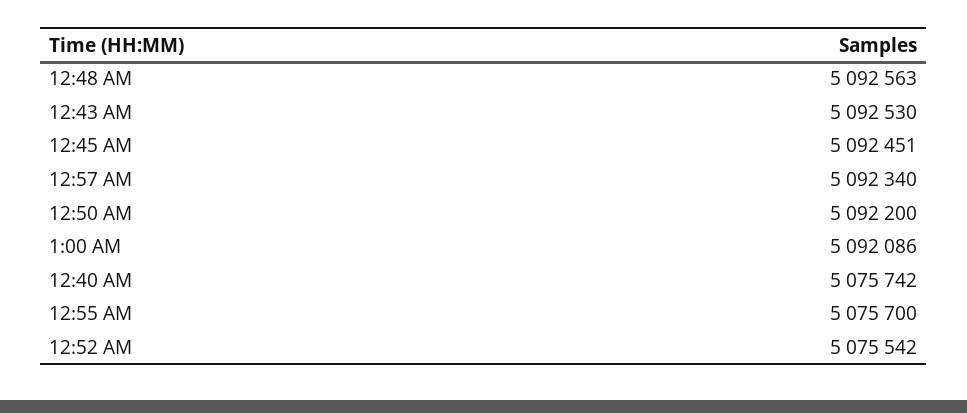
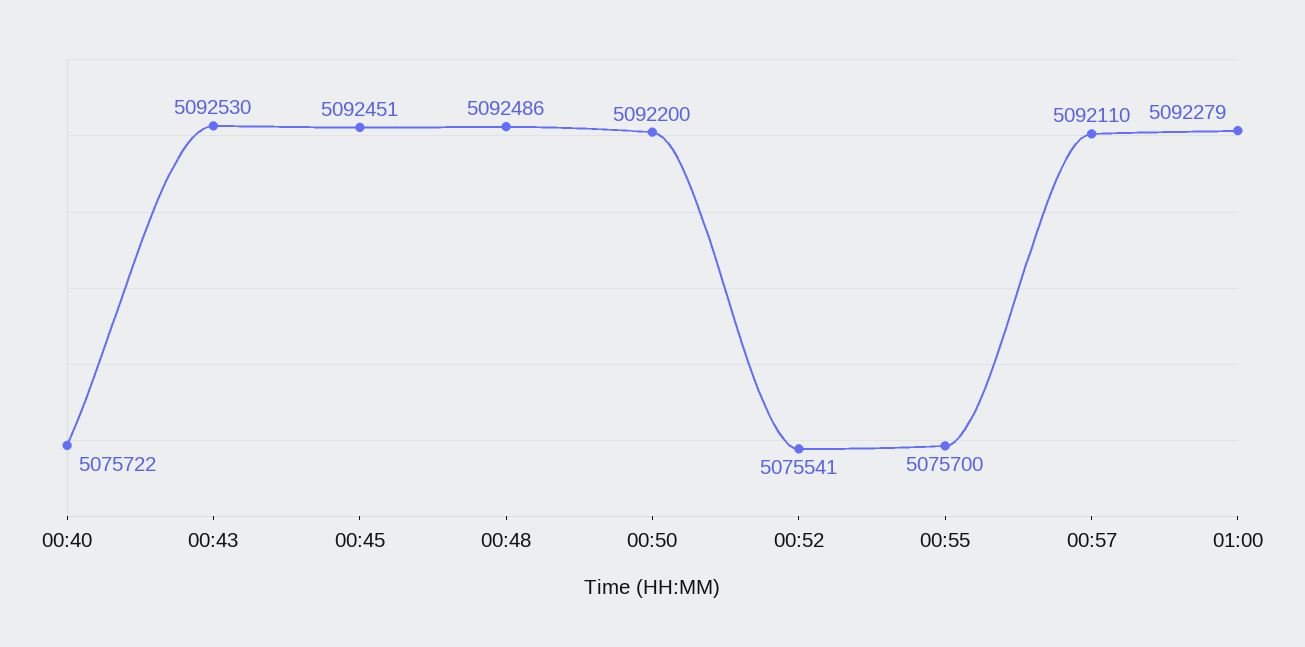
12:48 AM: 5092563 -> 5092486
12:57 AM: 5092340 -> 5092110
1:00 AM: 5092086 -> 5092279
12:40 AM: 5075742 -> 5075722
12:52 AM: 5075542 -> 5075541

